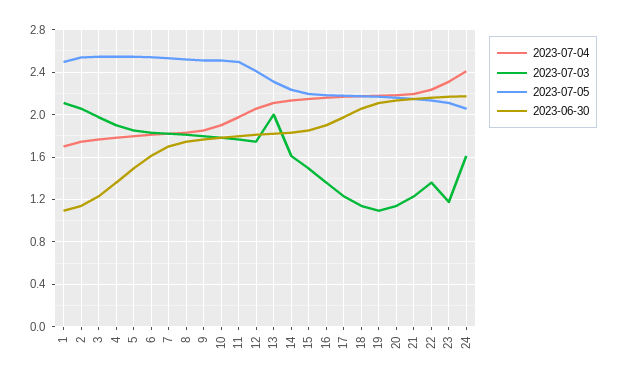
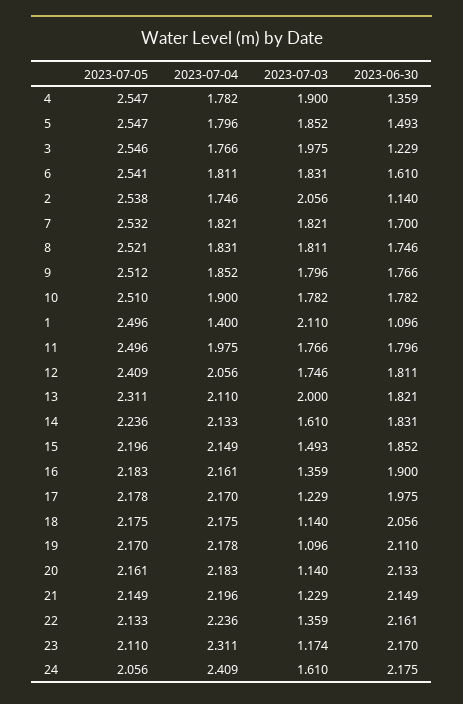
2023-07-04, 1: 1.7 -> 1.4

